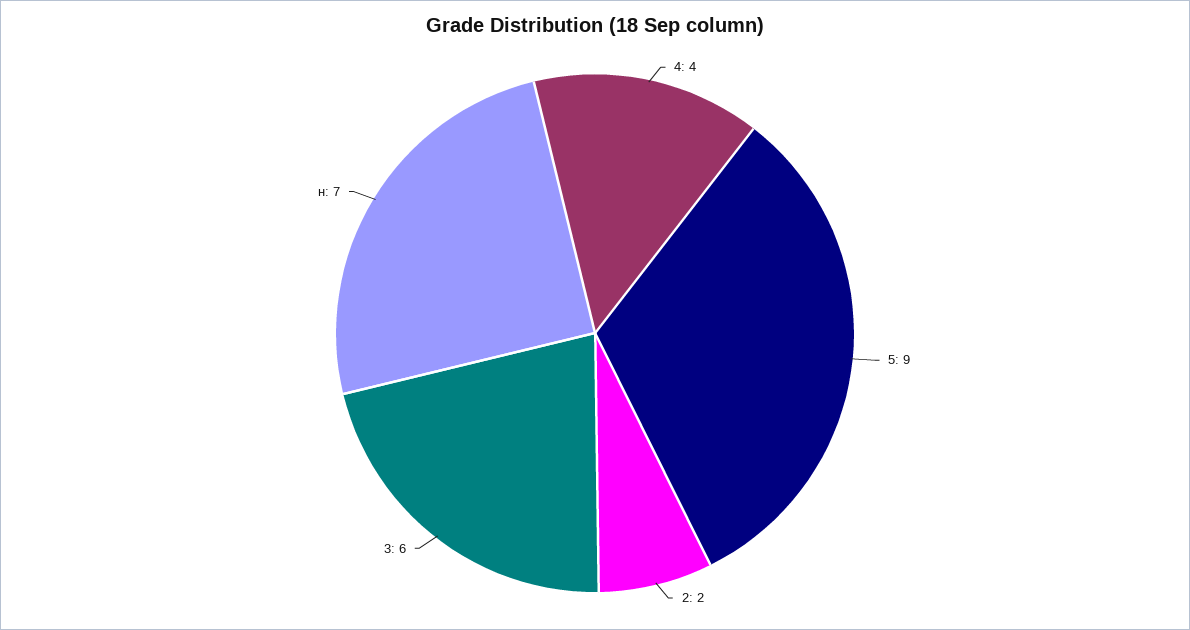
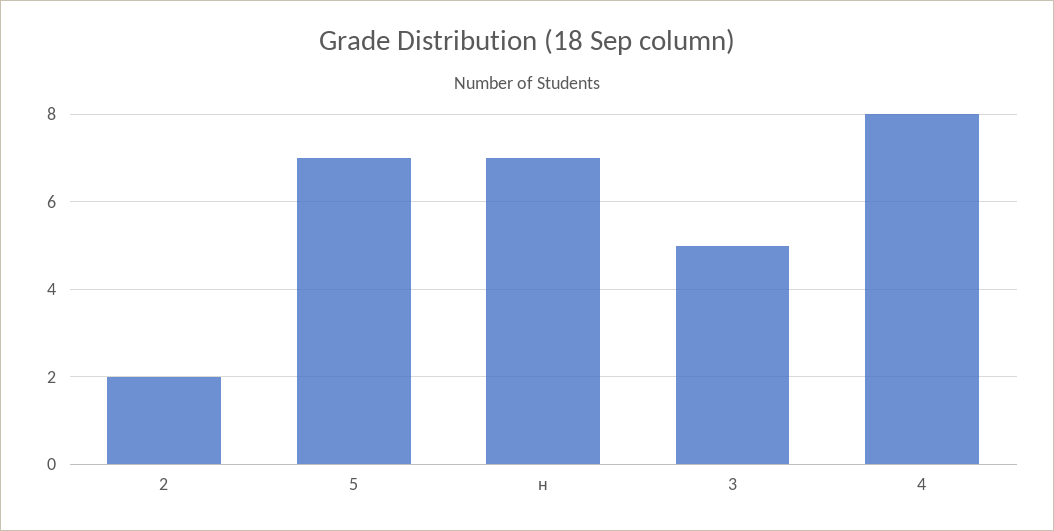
4: 4 -> 8
5: 9 -> 7
3: 6 -> 5

